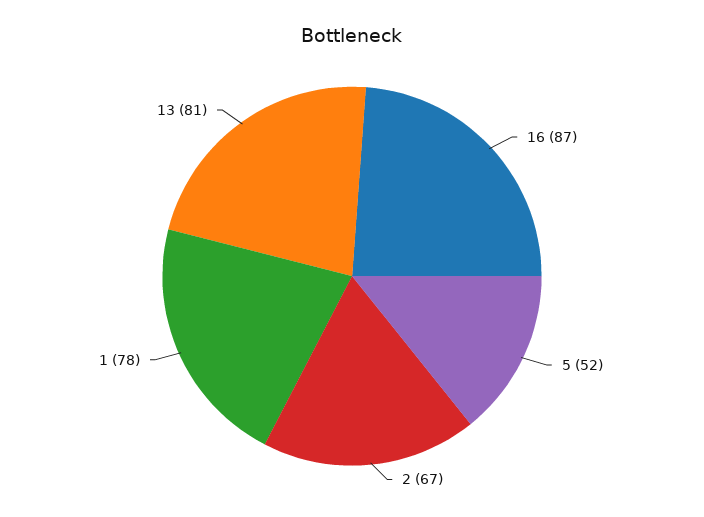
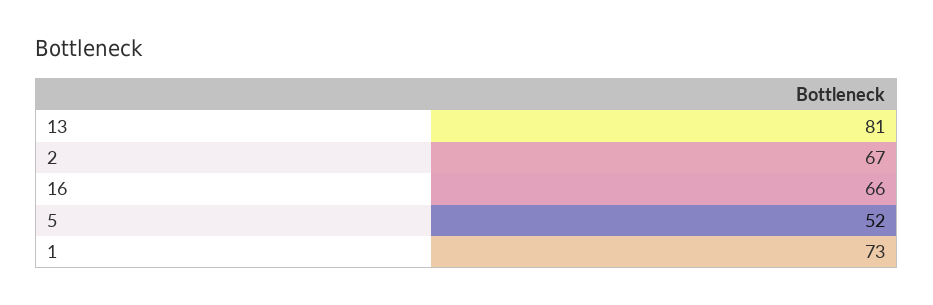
16: 87 -> 66
1: 78 -> 73

